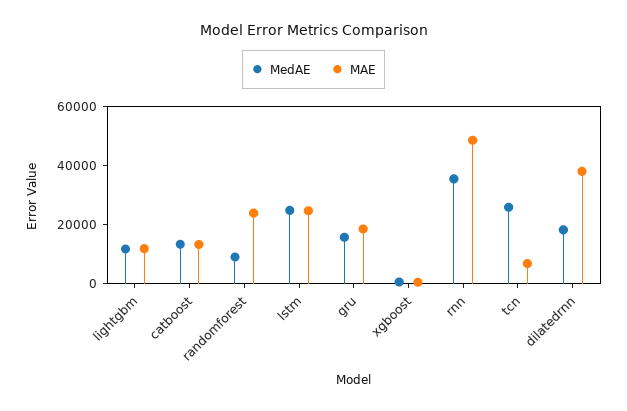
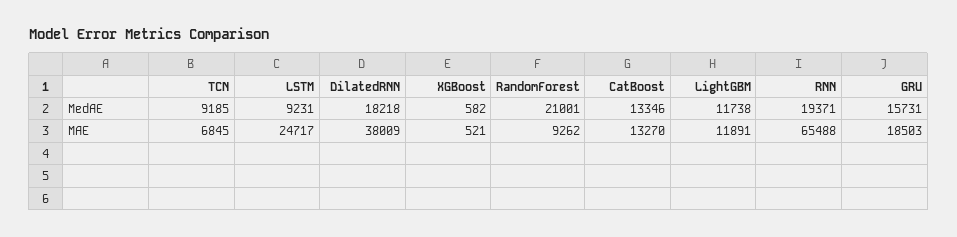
MedAE, randomforest: 10000 -> 21001
MAE, randomforest: 25000 -> 9262
MedAE, lstm: 25000 -> 9231
MedAE, rnn: 35000 -> 19371
MAE, rnn: 50000 -> 65488
MedAE, tcn: 25000 -> 9185

